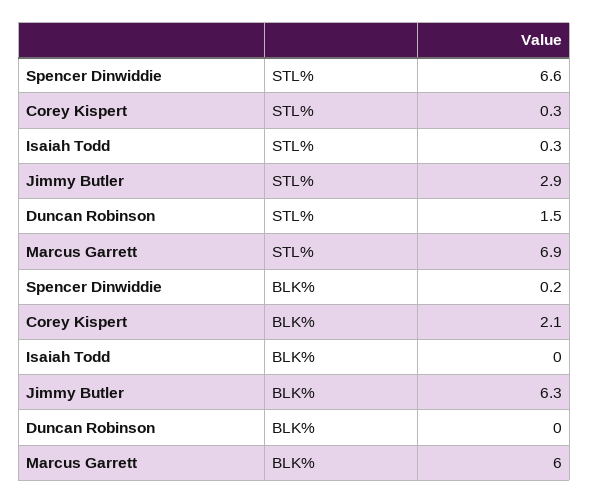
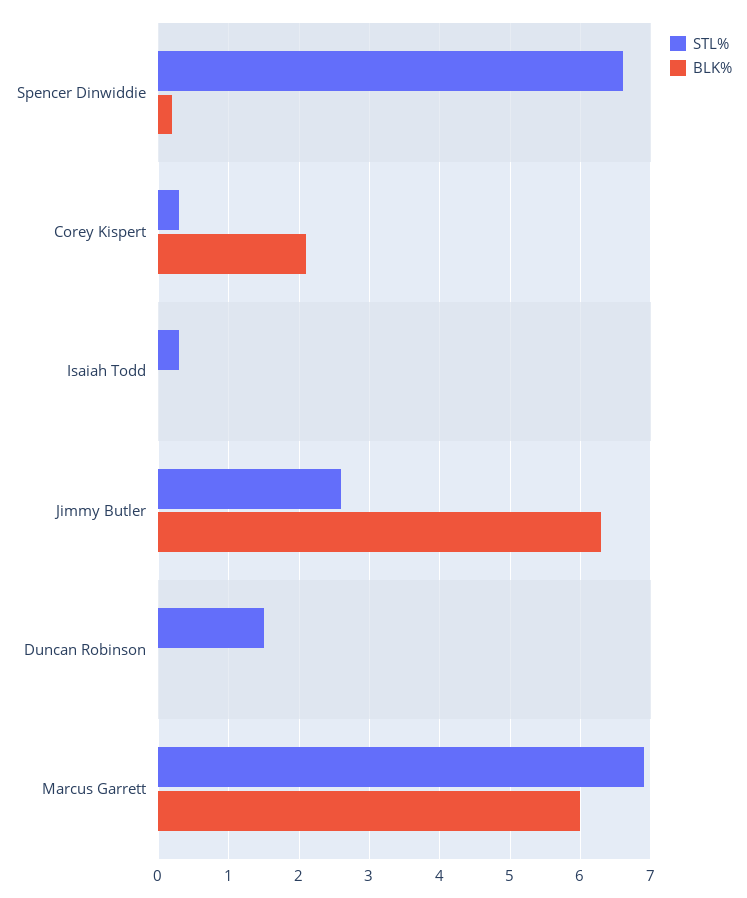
STL%, Jimmy Butler: 2.9 -> 2.6

